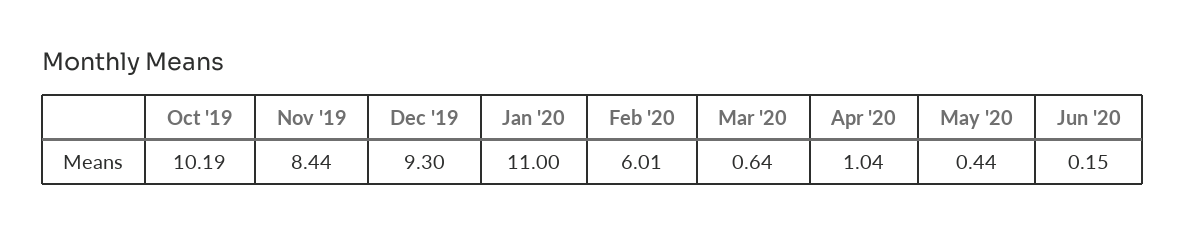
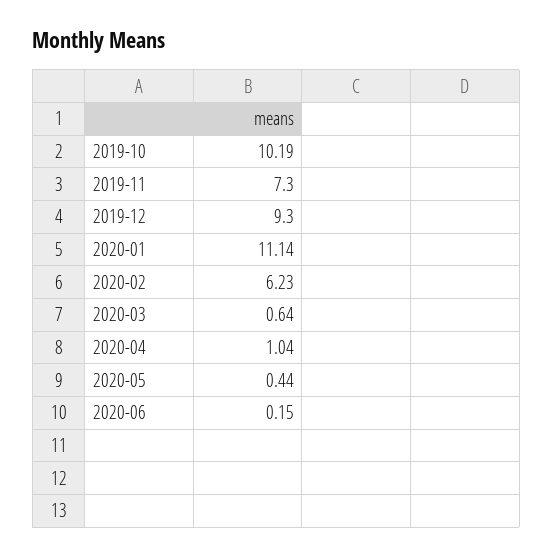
Nov '19: 8.44 -> 7.3
Jan '20: 11 -> 11.14
Feb '20: 6.01 -> 6.23

